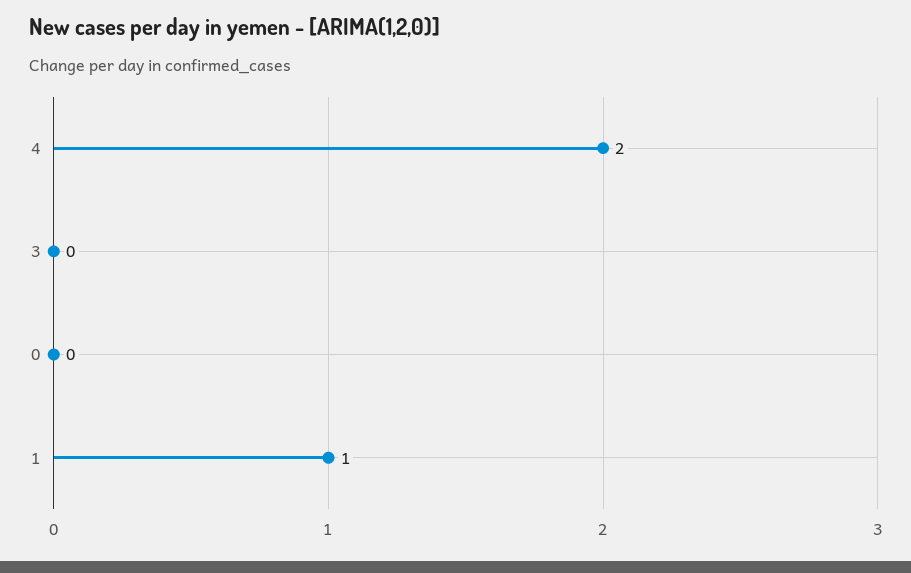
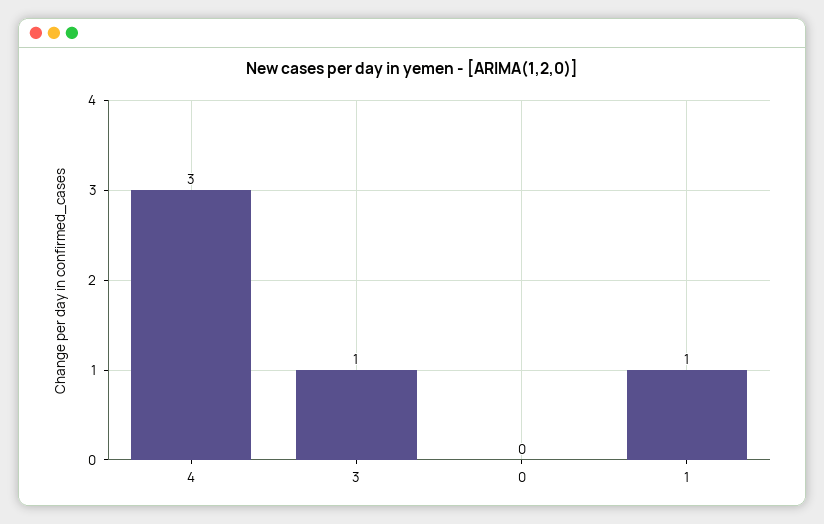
4: 2 -> 3
3: 0 -> 1

